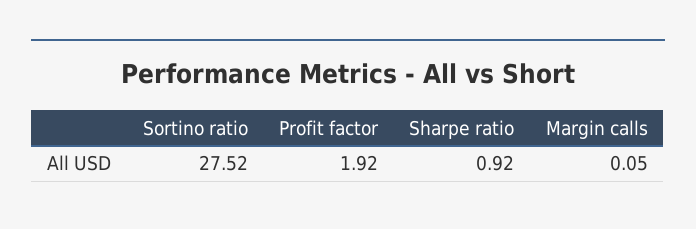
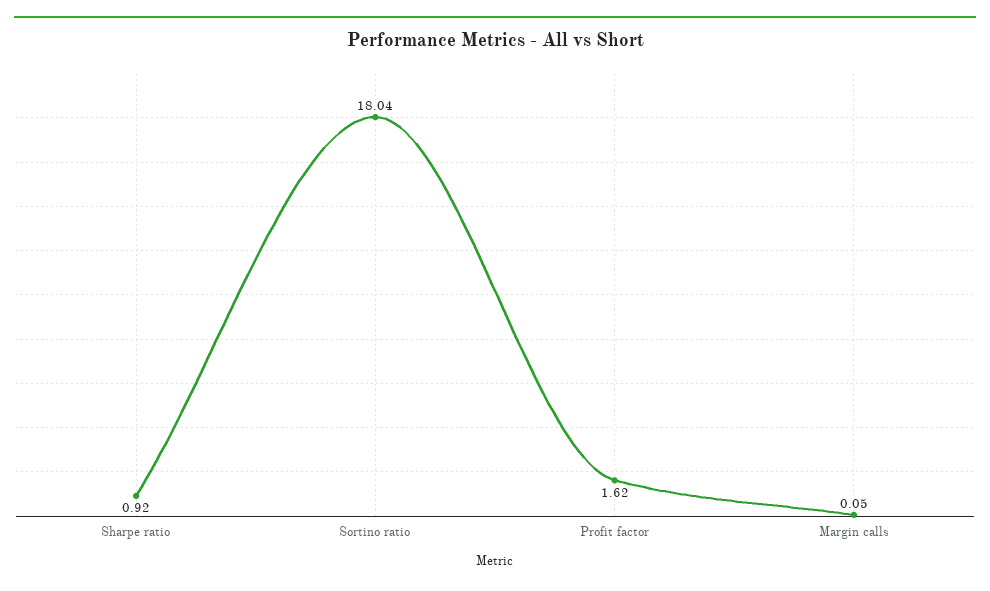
Sortino ratio: 27.52 -> 18.04
Profit factor: 1.92 -> 1.62

